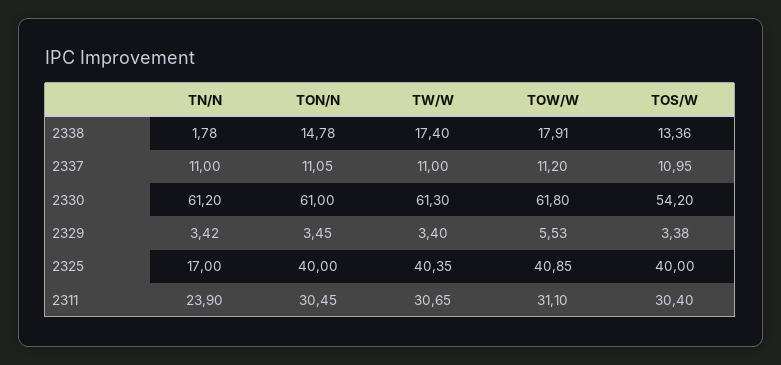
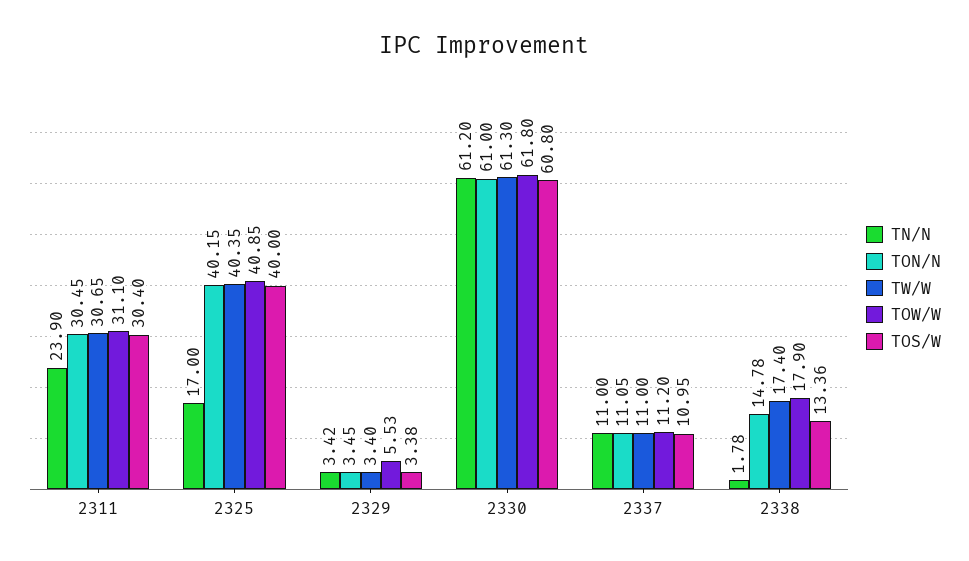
TOW/W, 2338: 17.91 -> 17.9
TOS/W, 2330: 54.2 -> 60.8
TON/N, 2325: 40 -> 40.15

